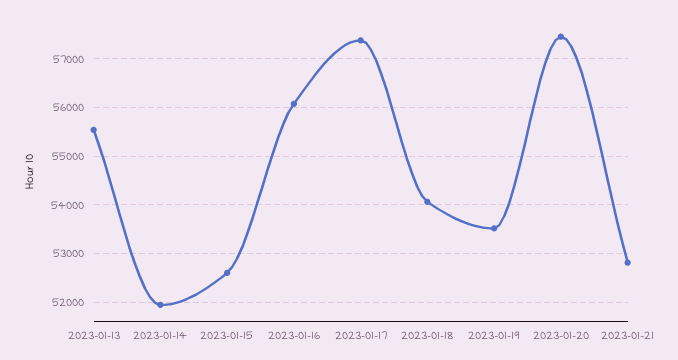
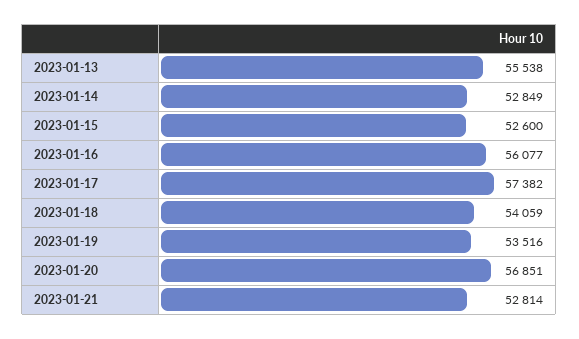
2023-01-14: 52000 -> 52849
2023-01-20: 57400 -> 56851

